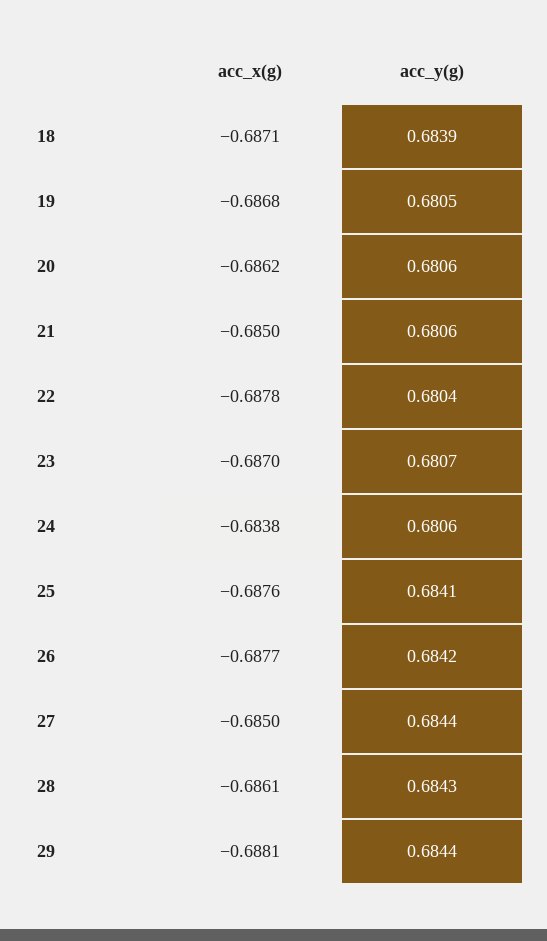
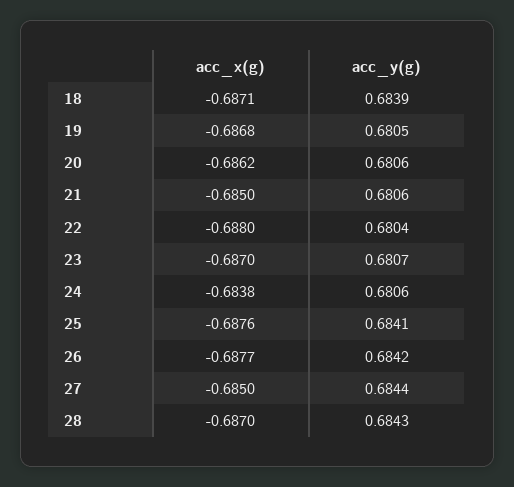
acc_x(g), 22: -0.6878 -> -0.688
acc_x(g), 28: -0.6861 -> -0.687
acc_x(g), 29: -0.6881 -> none
acc_y(g), 29: 0.6844 -> none

